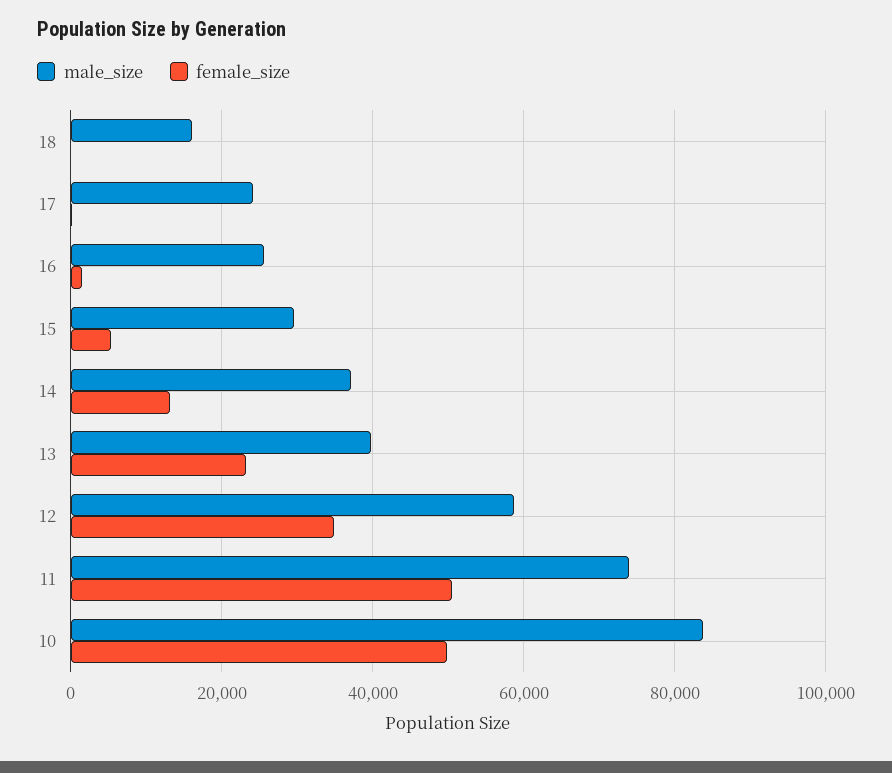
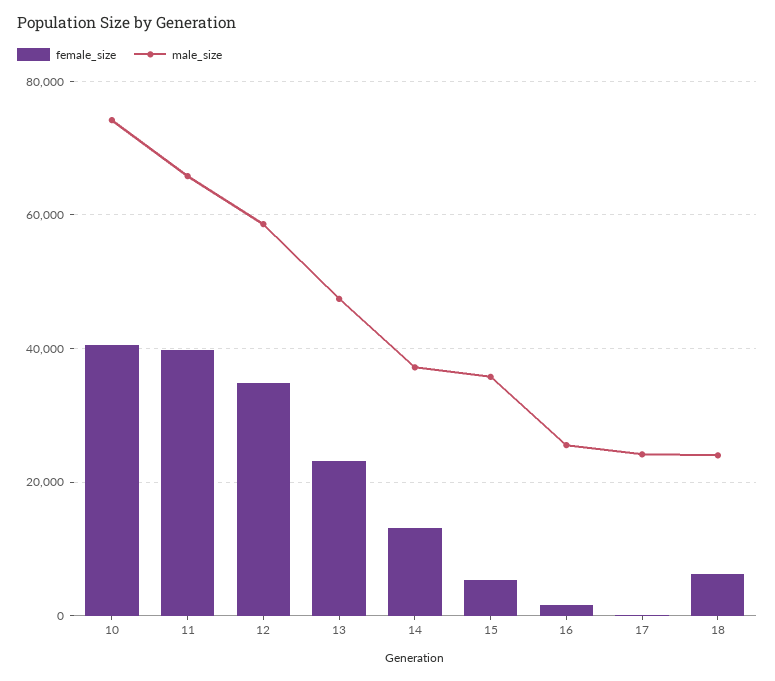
male_size, 18: 16000 -> 24000
female_size, 18: 0 -> 6000
male_size, 15: 30000 -> 36000
male_size, 13: 40000 -> 48000
male_size, 11: 74000 -> 66000
female_size, 11: 50000 -> 40000
male_size, 10: 84000 -> 74000
female_size, 10: 50000 -> 40000

